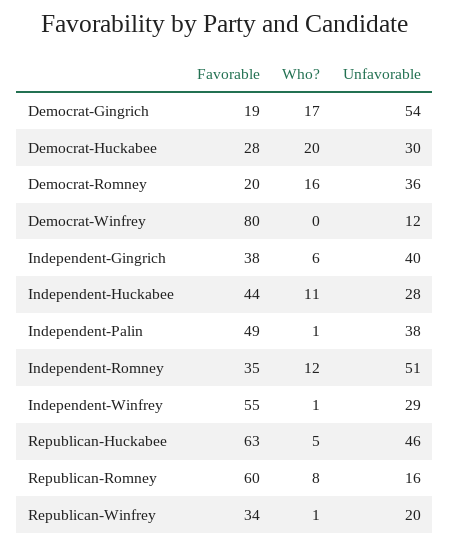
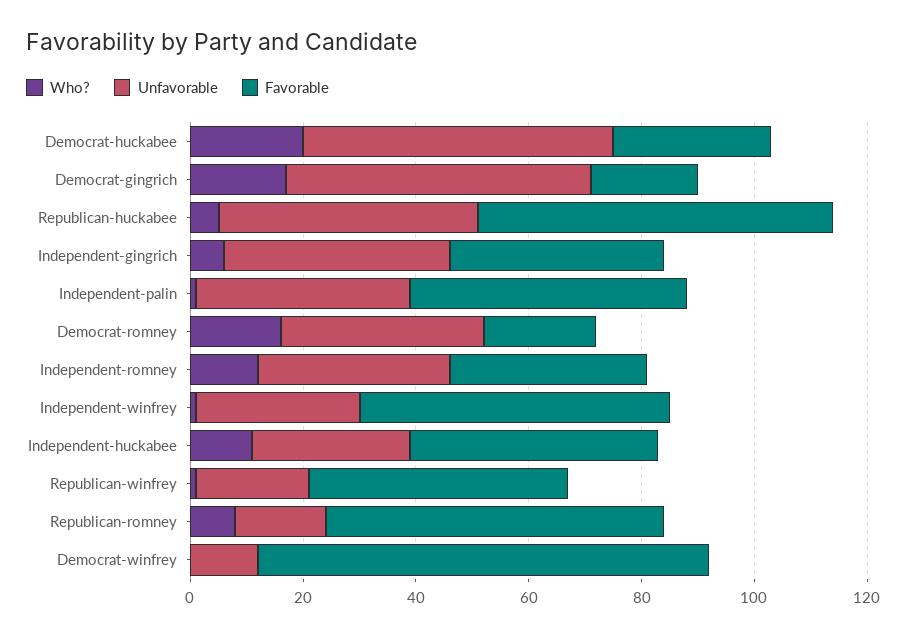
Unfavorable, Democrat-Huckabee: 30 -> 55
Unfavorable, Independent-Romney: 51 -> 35
Favorable, Republican-Winfrey: 34 -> 45

